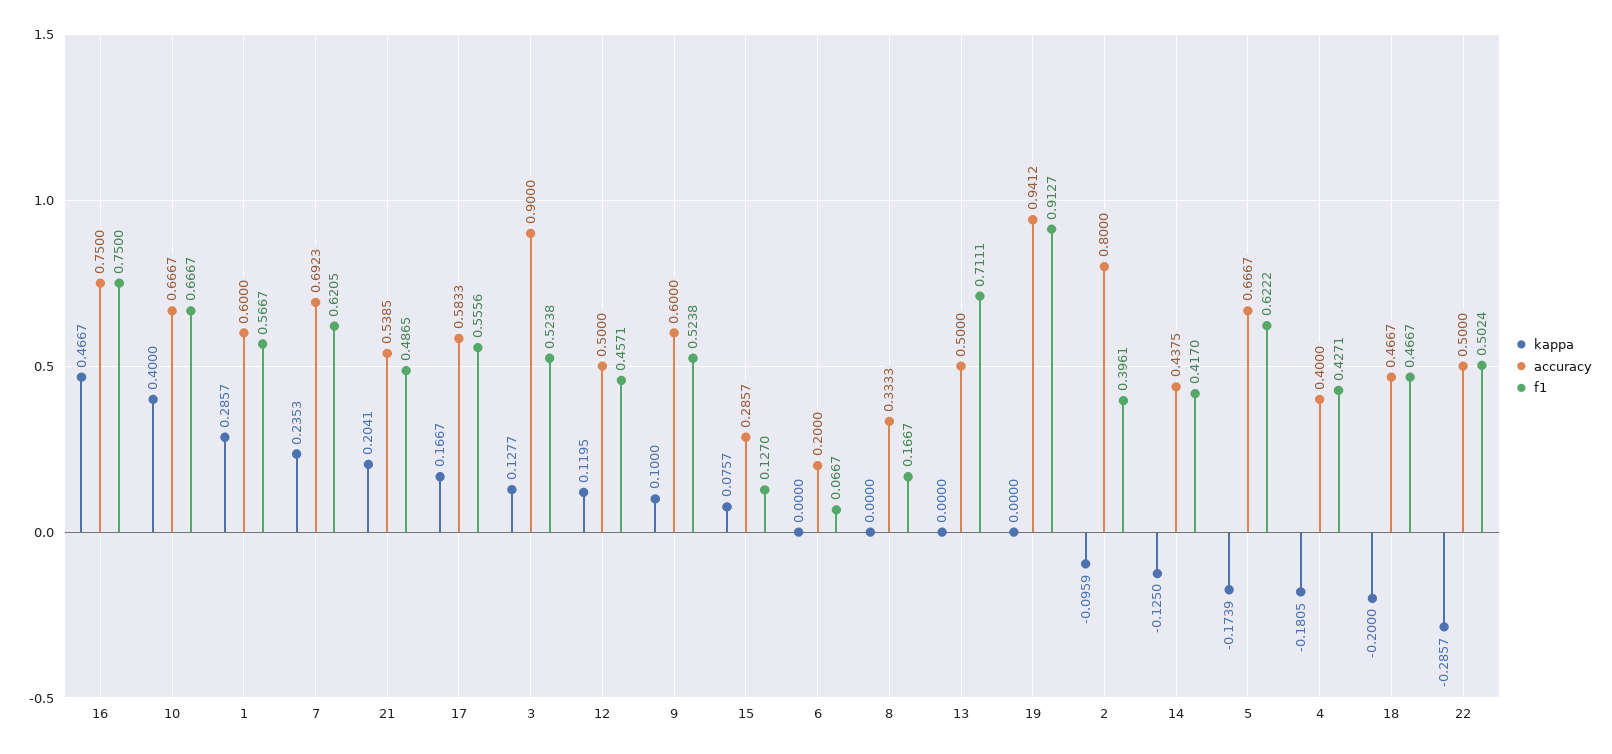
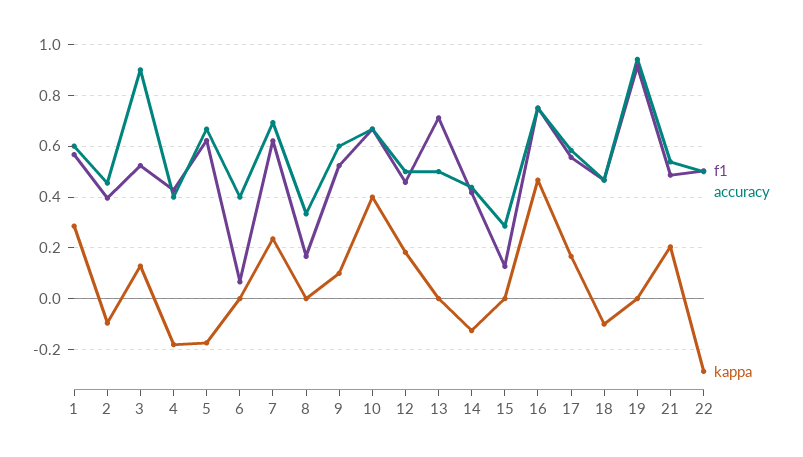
kappa, 12: 0.1195 -> 0.175
kappa, 15: 0.0757 -> 0
accuracy, 6: 0.2 -> 0.4
accuracy, 2: 0.8 -> 0.45
kappa, 18: -0.2 -> -0.1

